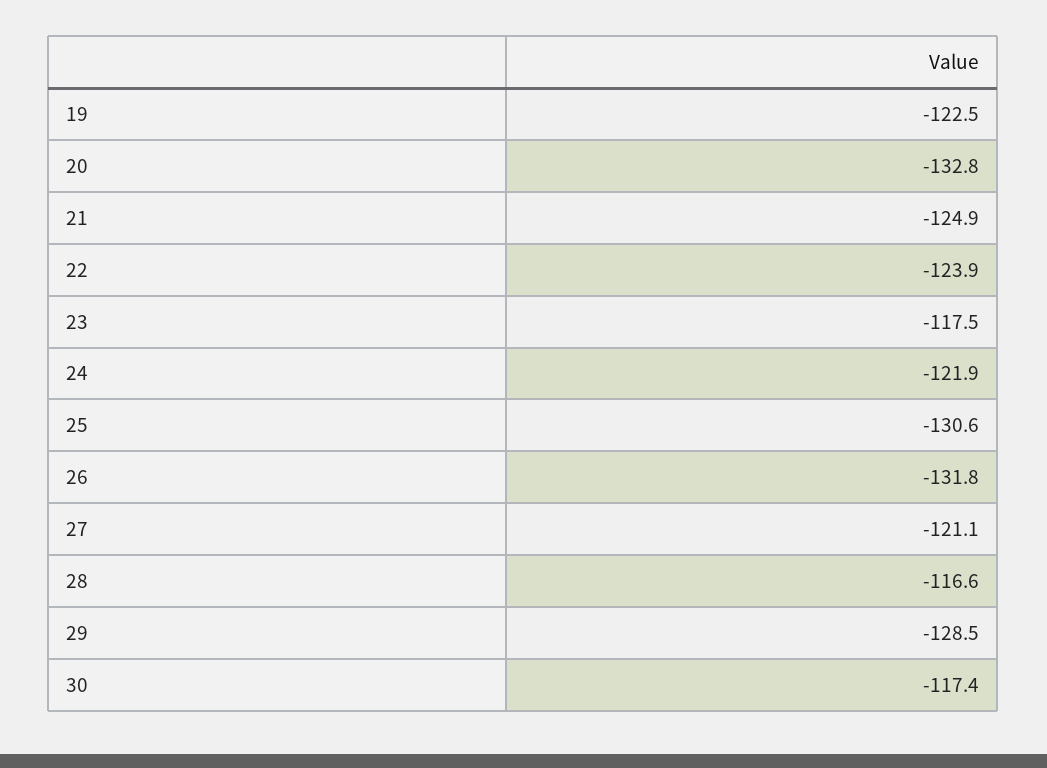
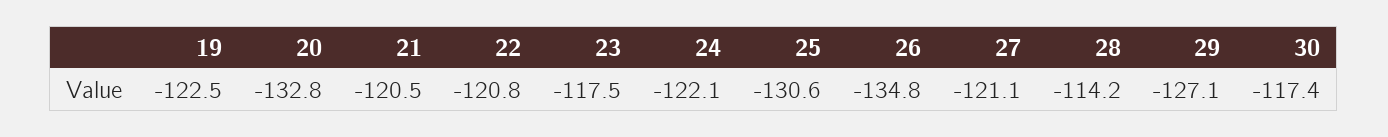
21: -124.9 -> -120.5
22: -123.9 -> -120.8
24: -121.9 -> -122.1
26: -131.8 -> -134.8
28: -116.6 -> -114.2
29: -128.5 -> -127.1

